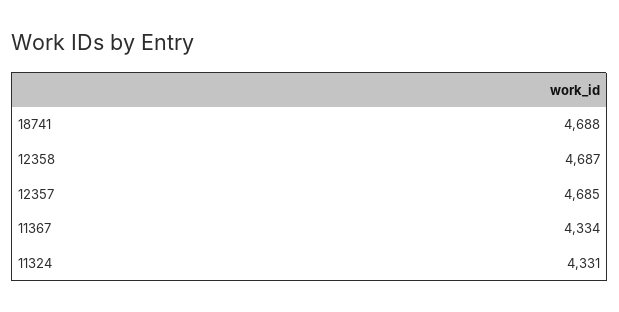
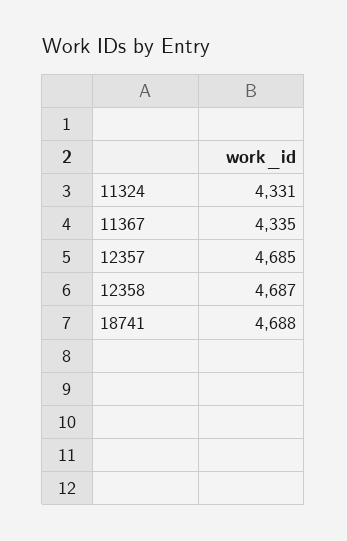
11367: 4334 -> 4335

